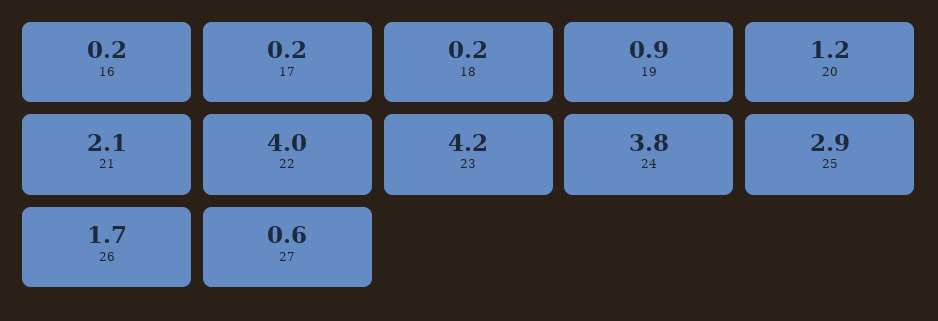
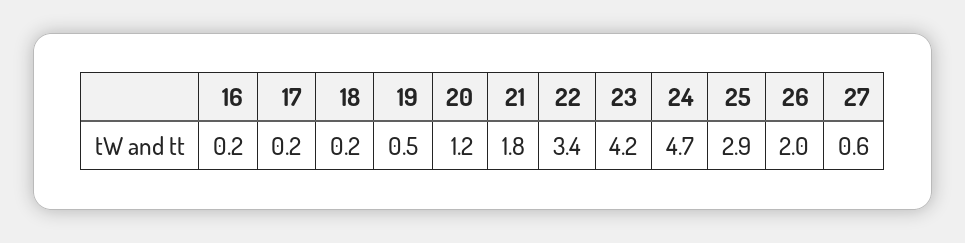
19: 0.9 -> 0.5
21: 2.1 -> 1.8
22: 4 -> 3.4
24: 3.8 -> 4.7
26: 1.7 -> 2

